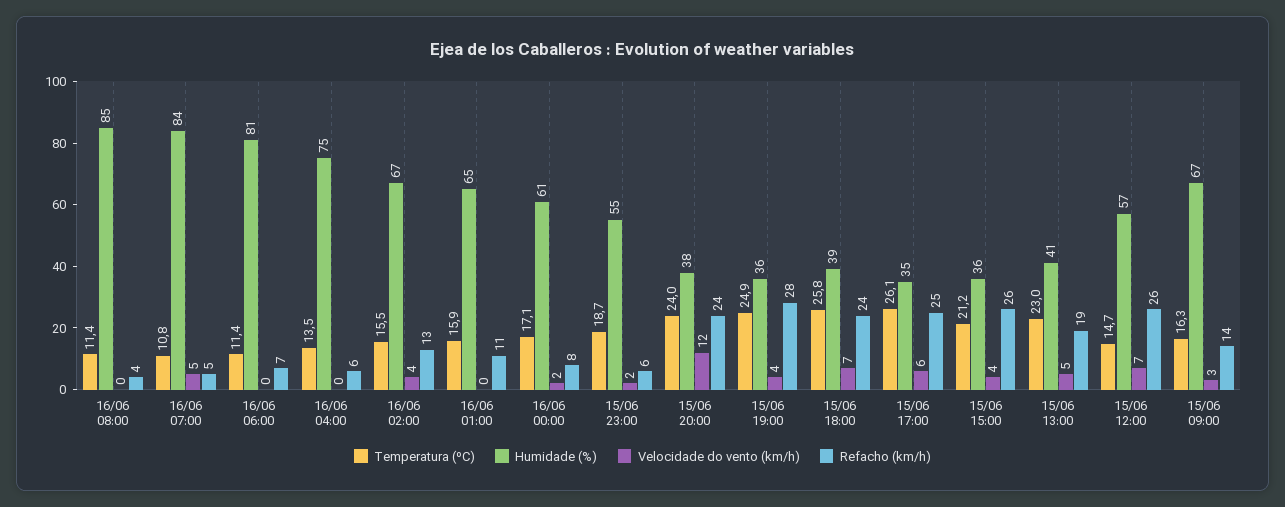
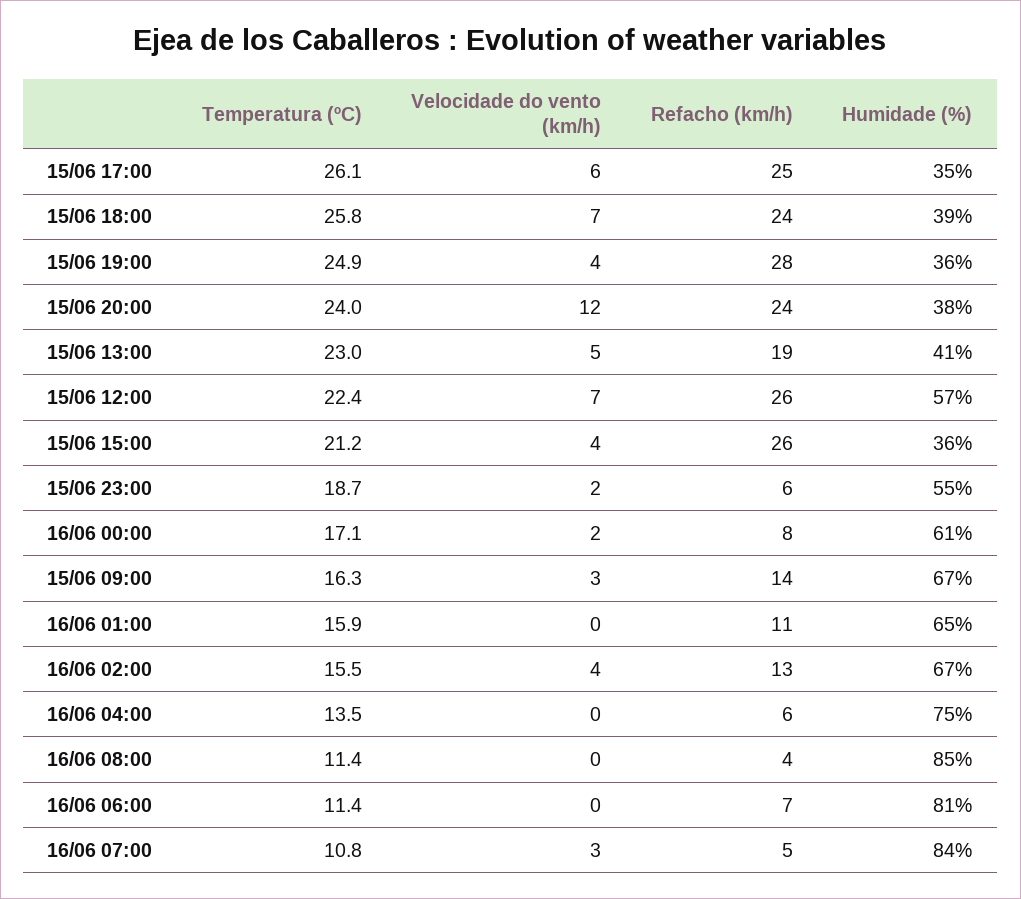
Velocidade do vento (km/h), 16/06 07:00: 5 -> 3
Temperatura (ºC), 15/06 12:00: 14.7 -> 22.4

